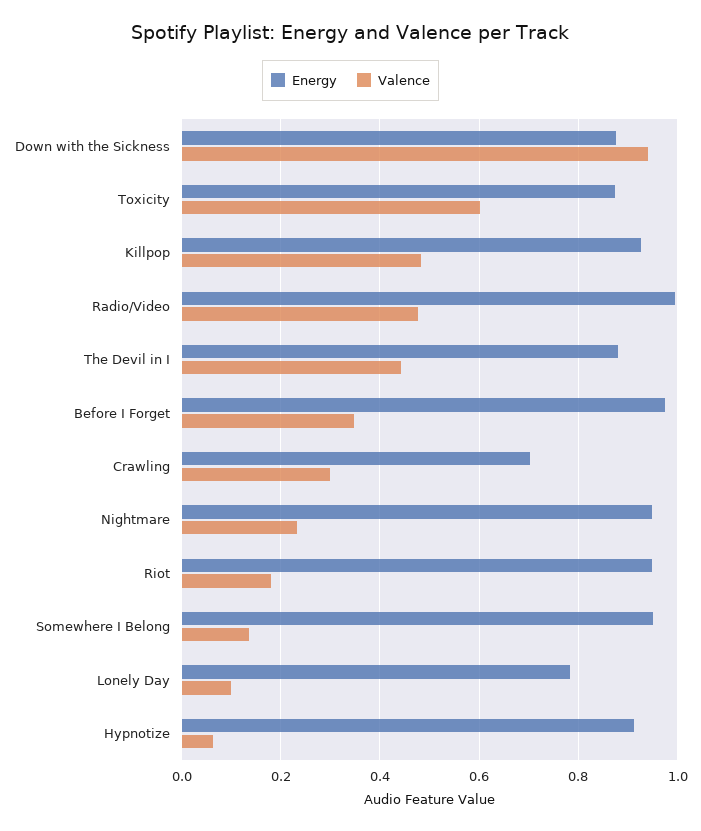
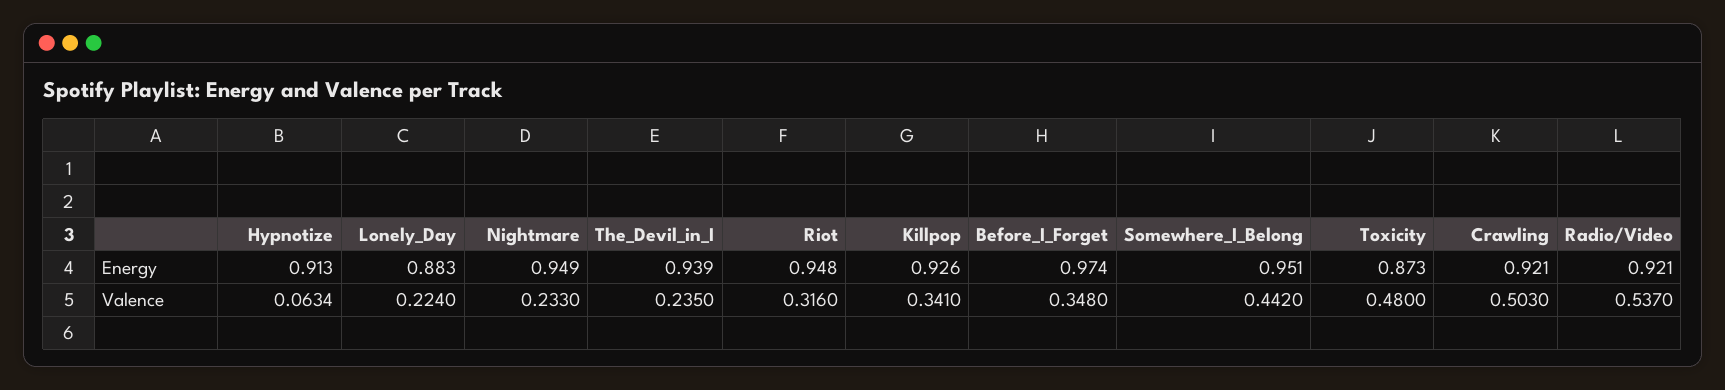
Energy, Down with the Sickness: 0.88 -> none
Valence, Down with the Sickness: 0.94 -> none
Valence, Toxicity: 0.6 -> 0.48
Valence, Killpop: 0.48 -> 0.341
Energy, Radio/Video: 1 -> 0.921
Valence, Radio/Video: 0.48 -> 0.537
Energy, The Devil in I: 0.88 -> 0.939
Valence, The Devil in I: 0.44 -> 0.235
Energy, Crawling: 0.7 -> 0.921
Valence, Crawling: 0.3 -> 0.503
Valence, Riot: 0.18 -> 0.316
Valence, Somewhere I Belong: 0.14 -> 0.442
Energy, Lonely Day: 0.78 -> 0.883
Valence, Lonely Day: 0.1 -> 0.224

